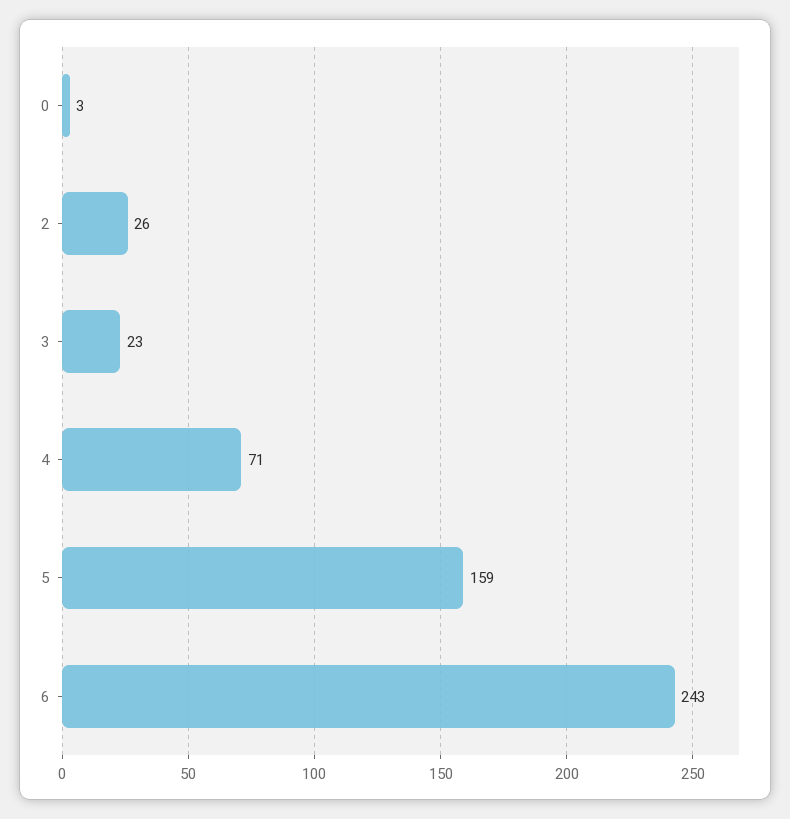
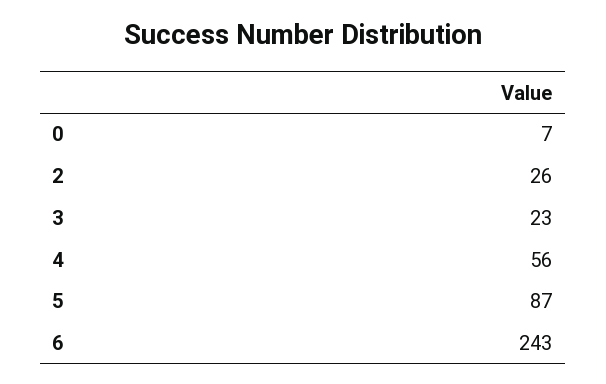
0: 3 -> 7
4: 71 -> 56
5: 159 -> 87

